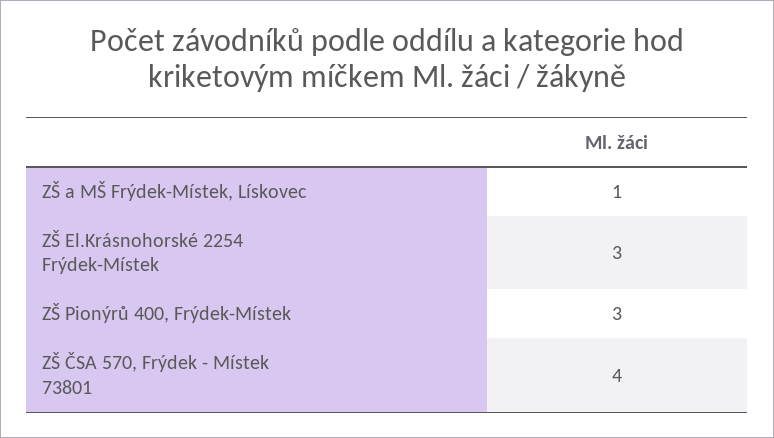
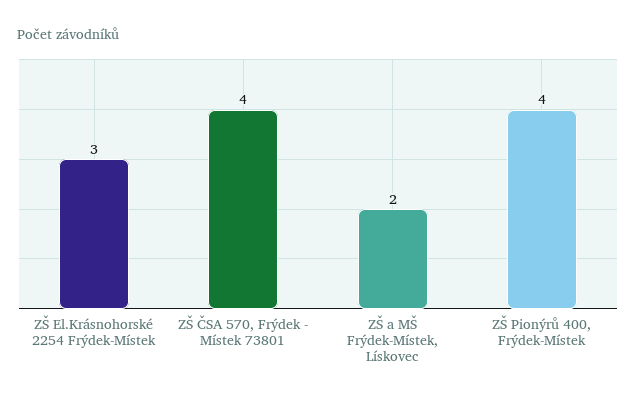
ZŠ a MŠ Frýdek-Místek, Lískovec: 1 -> 2
ZŠ Pionýrů 400, Frýdek-Místek: 3 -> 4

